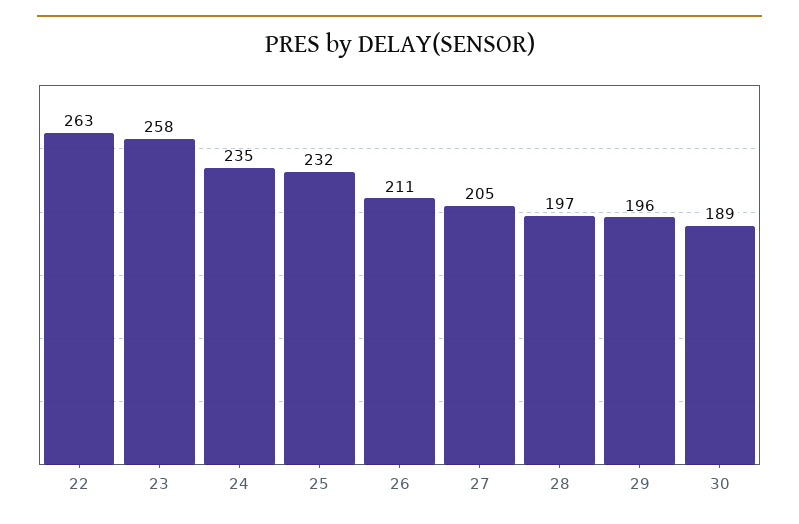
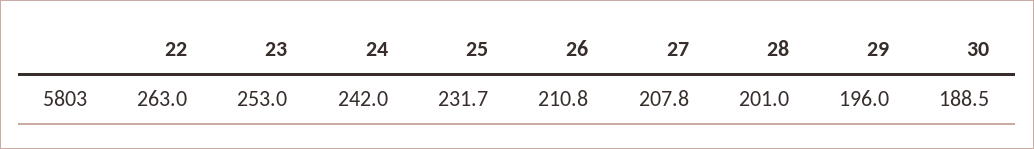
23: 258 -> 253
24: 235 -> 242
27: 205 -> 207.8
28: 197 -> 201

